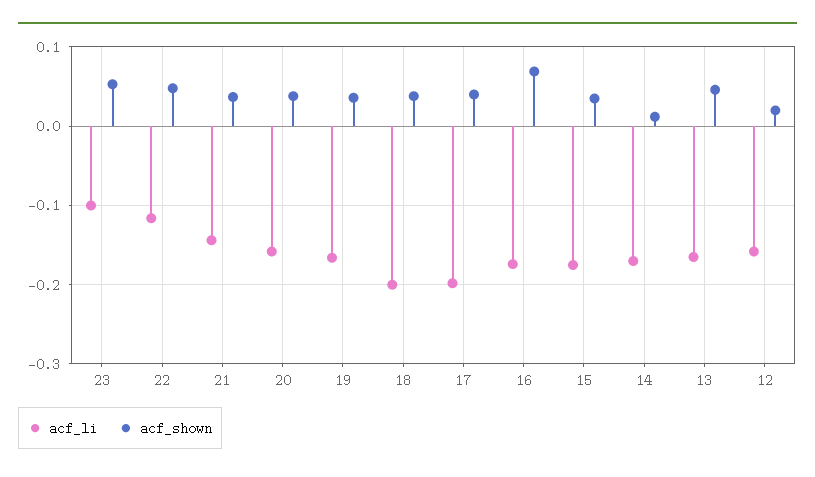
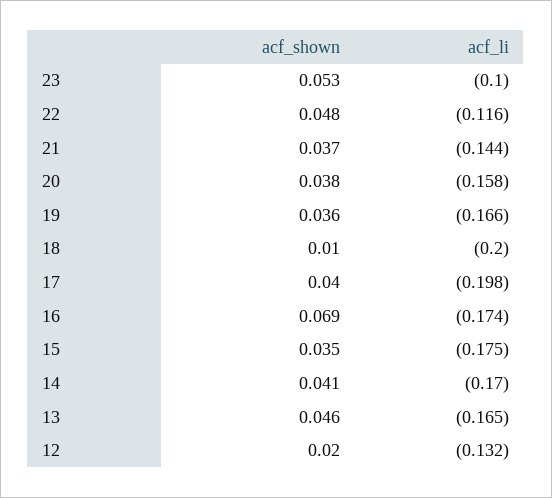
acf_shown, 18: 0.04 -> 0.01
acf_shown, 14: 0.01 -> 0.041
acf_li, 12: -0.16 -> -0.132

